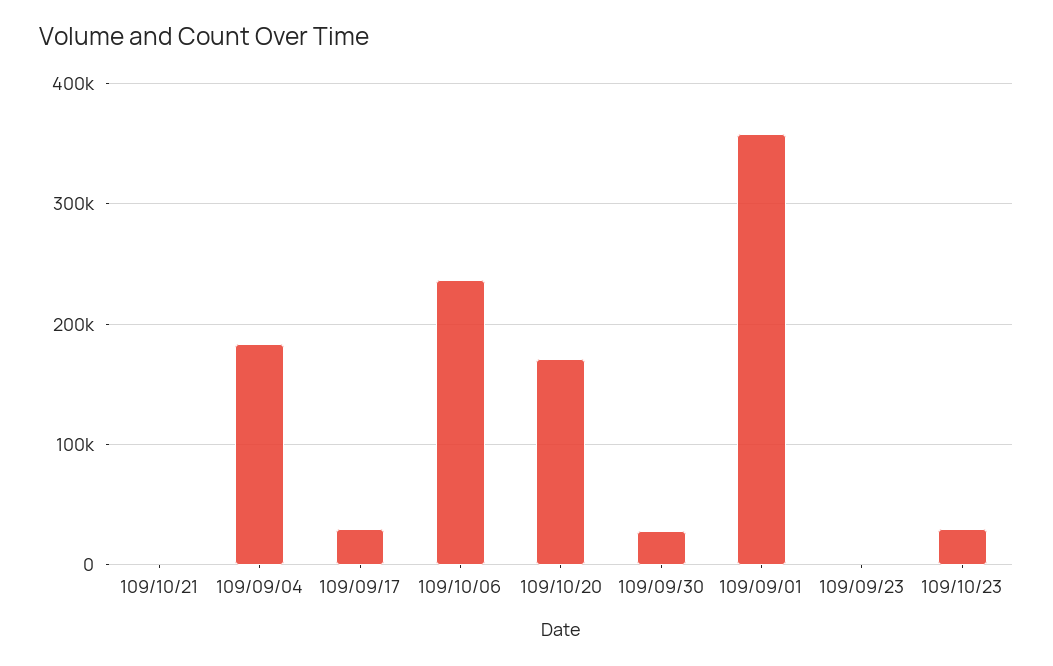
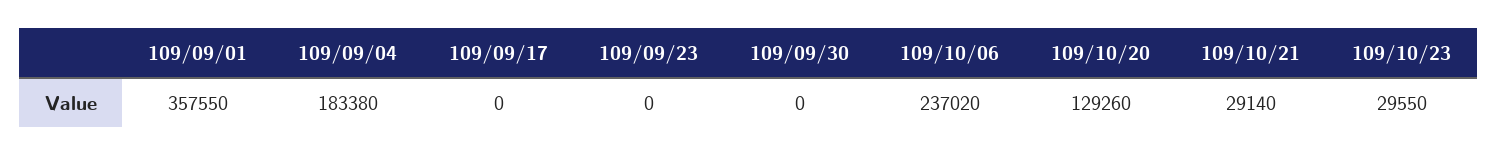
109/10/21: 0 -> 29140
109/09/17: 30000 -> 0
109/10/20: 170000 -> 129260
109/09/30: 30000 -> 0

